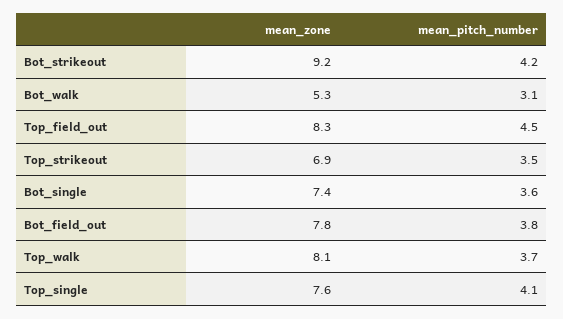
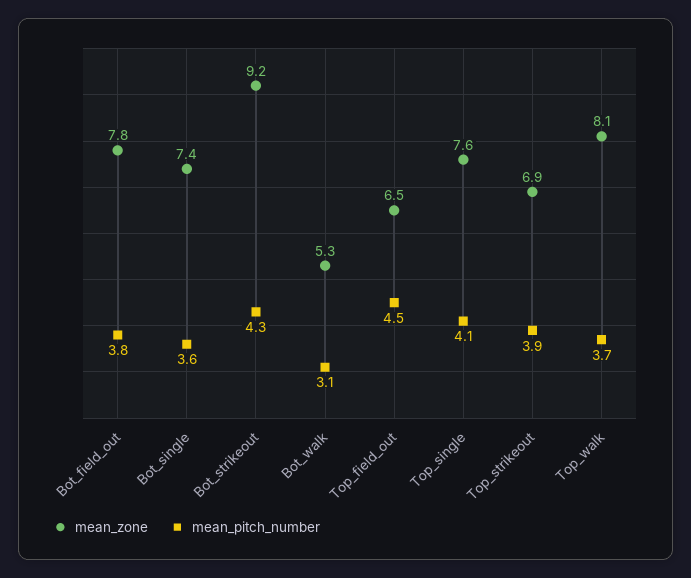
mean_pitch_number, Bot_strikeout: 4.2 -> 4.3
mean_zone, Top_field_out: 8.3 -> 6.5
mean_pitch_number, Top_strikeout: 3.5 -> 3.9

